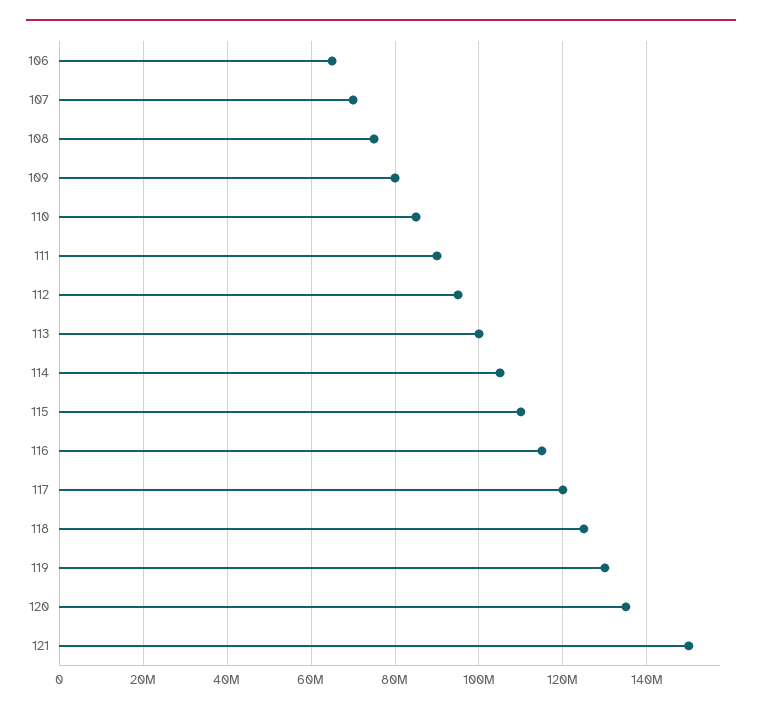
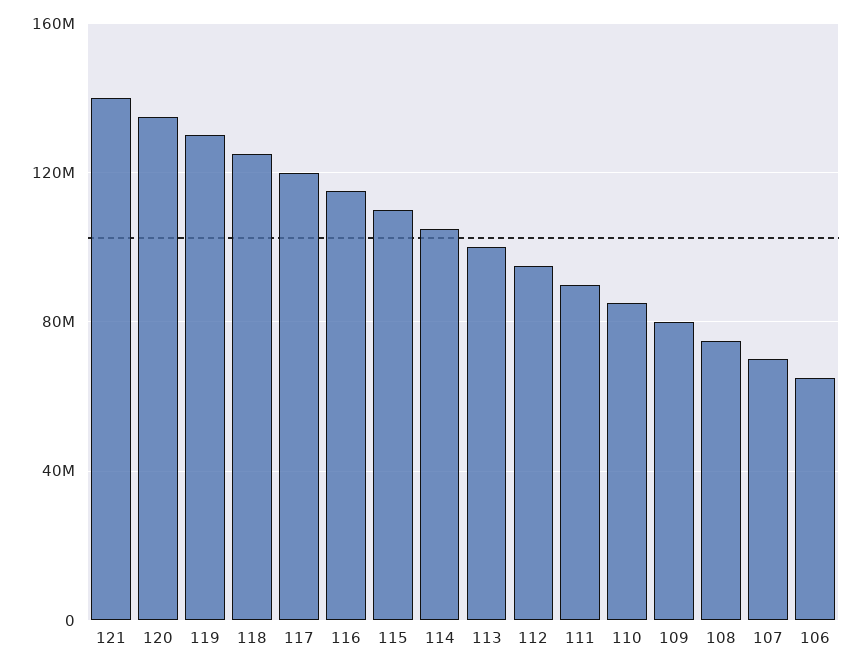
121: 150000000 -> 140000000

